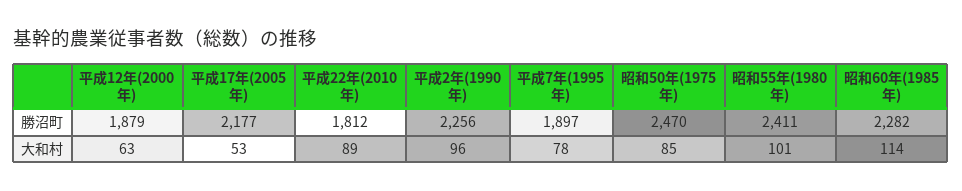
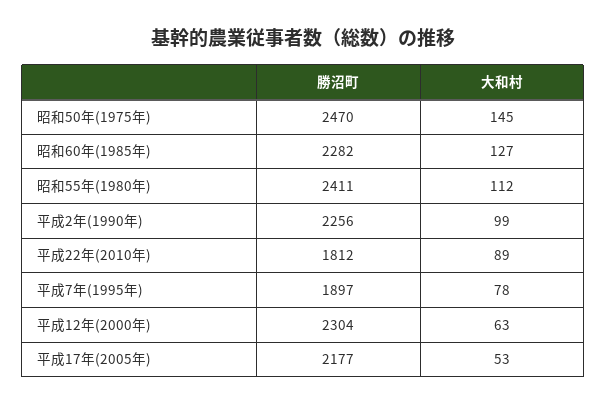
平成12年(2000年), 勝沼町: 1879 -> 2304
平成2年(1990年), 大和村: 96 -> 99
昭和50年(1975年), 大和村: 85 -> 145
昭和55年(1980年), 大和村: 101 -> 112
昭和60年(1985年), 大和村: 114 -> 127

